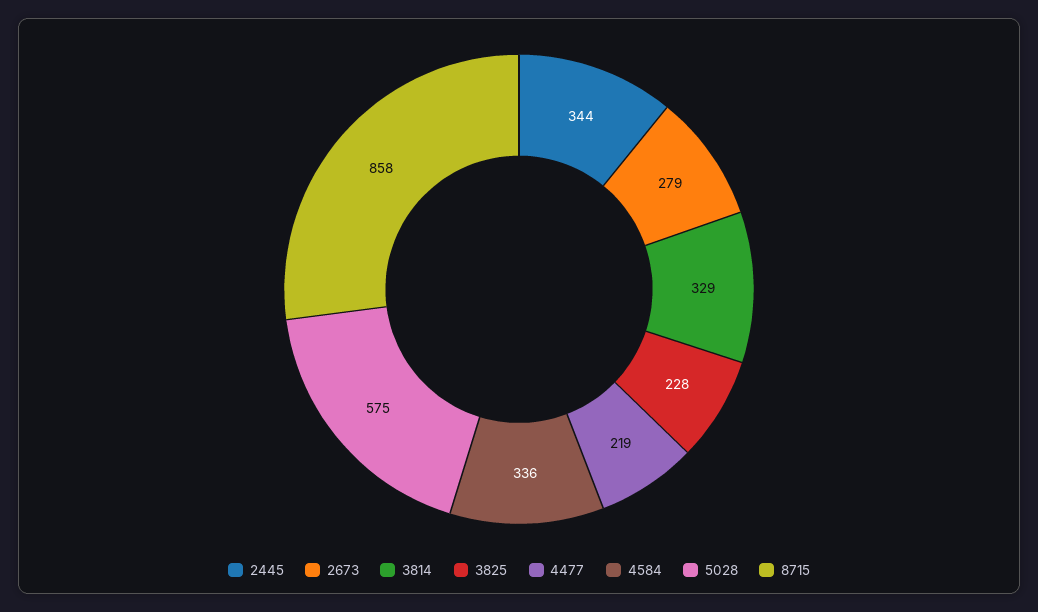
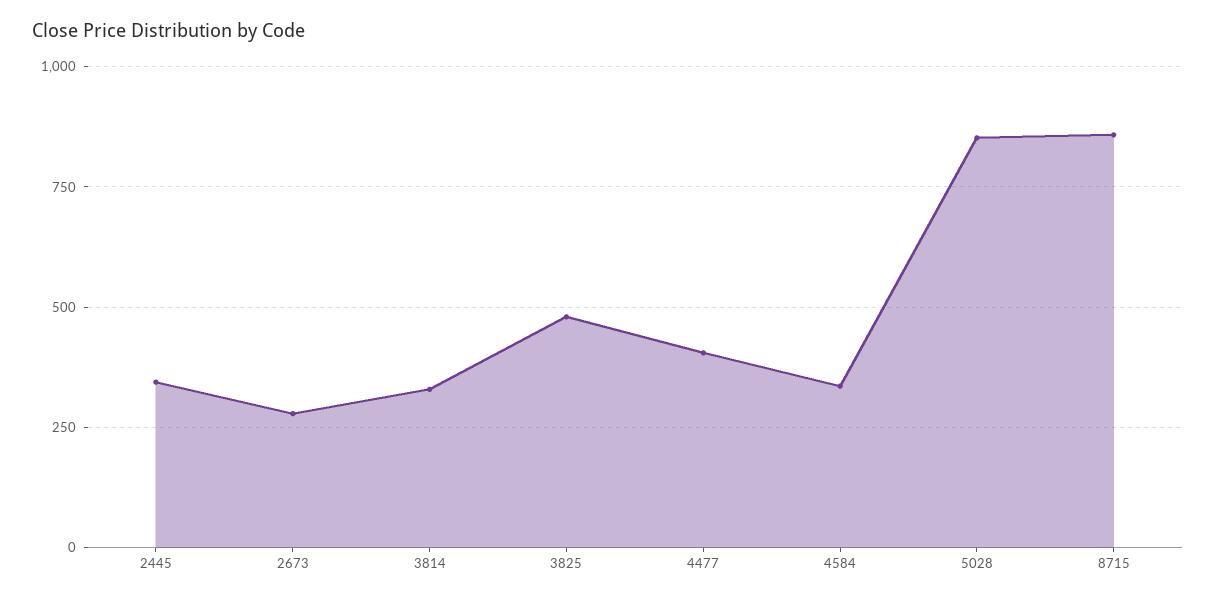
3825: 228 -> 475
4477: 219 -> 400
5028: 575 -> 850

